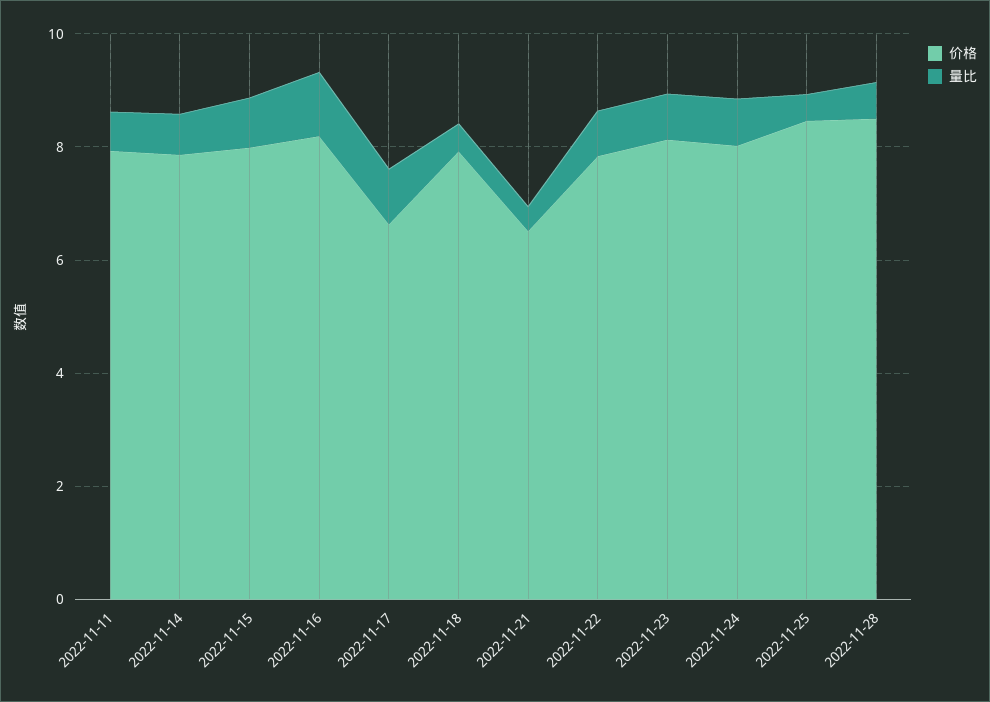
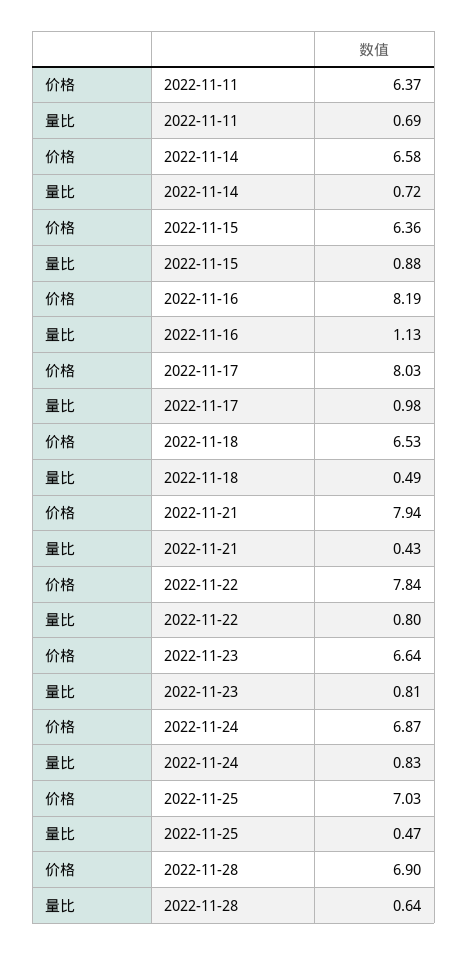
价格, 2022-11-11: 8 -> 6.37
价格, 2022-11-14: 8 -> 6.58
价格, 2022-11-15: 8 -> 6.36
价格, 2022-11-17: 6.5 -> 8.03
价格, 2022-11-18: 8 -> 6.53
价格, 2022-11-21: 6.5 -> 7.94
价格, 2022-11-23: 8 -> 6.64
价格, 2022-11-24: 8 -> 6.87
价格, 2022-11-25: 8.5 -> 7.03
价格, 2022-11-28: 8.5 -> 6.9

